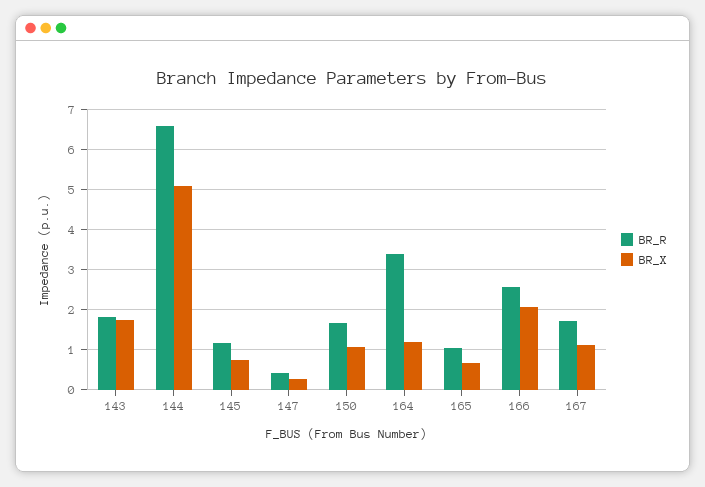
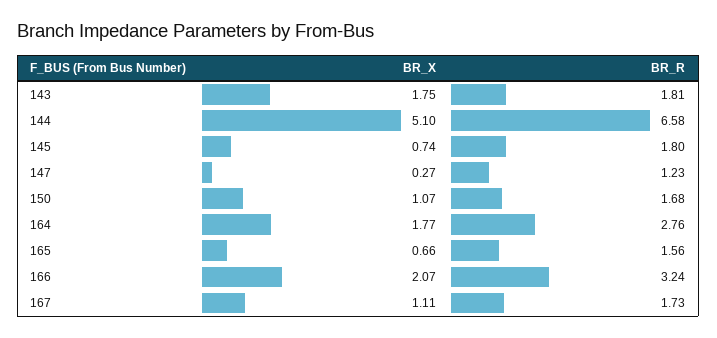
BR_R, 145: 1.2 -> 1.8
BR_R, 147: 0.4 -> 1.23
BR_R, 164: 3.4 -> 2.76
BR_X, 164: 1.2 -> 1.77
BR_R, 165: 1 -> 1.56
BR_R, 166: 2.6 -> 3.24

